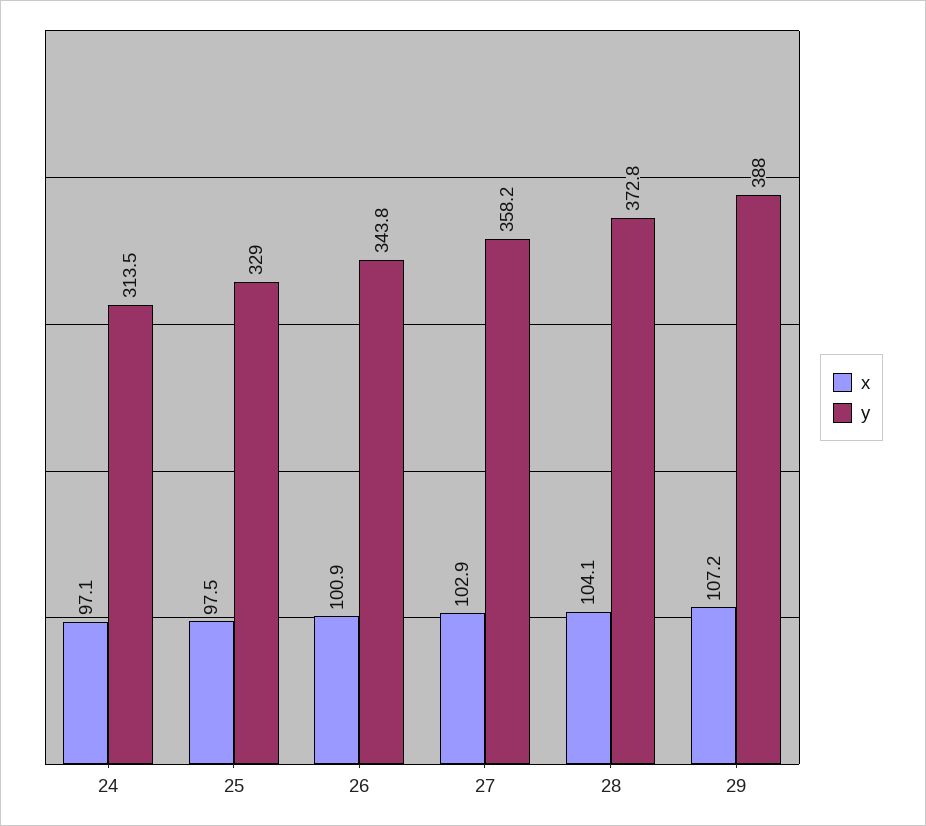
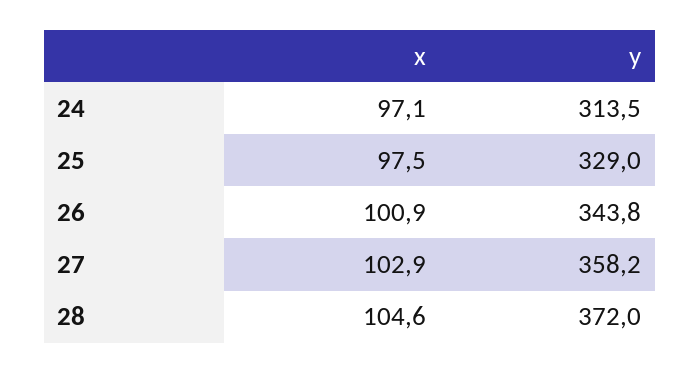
x, 28: 104.1 -> 104.6
y, 28: 372.8 -> 372
x, 29: 107.2 -> none
y, 29: 388 -> none

